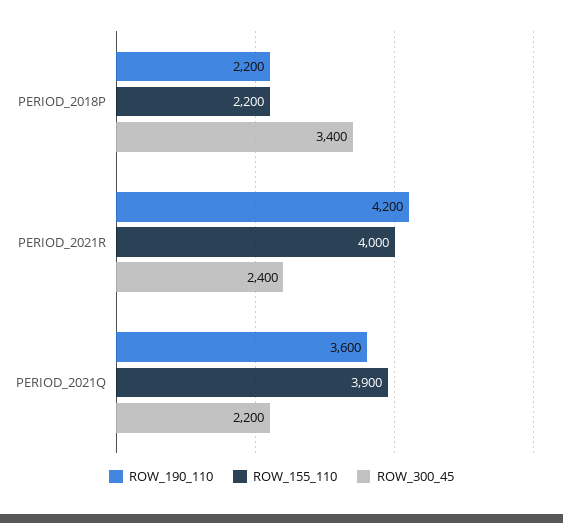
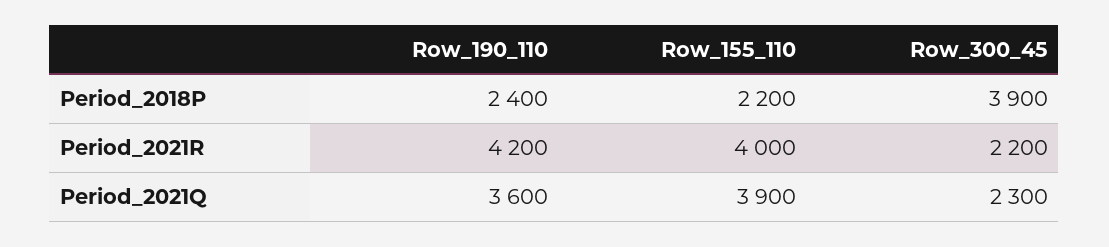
ROW_190_110, PERIOD_2018P: 2200 -> 2400
ROW_300_45, PERIOD_2018P: 3400 -> 3900
ROW_300_45, PERIOD_2021R: 2400 -> 2200
ROW_300_45, PERIOD_2021Q: 2200 -> 2300

